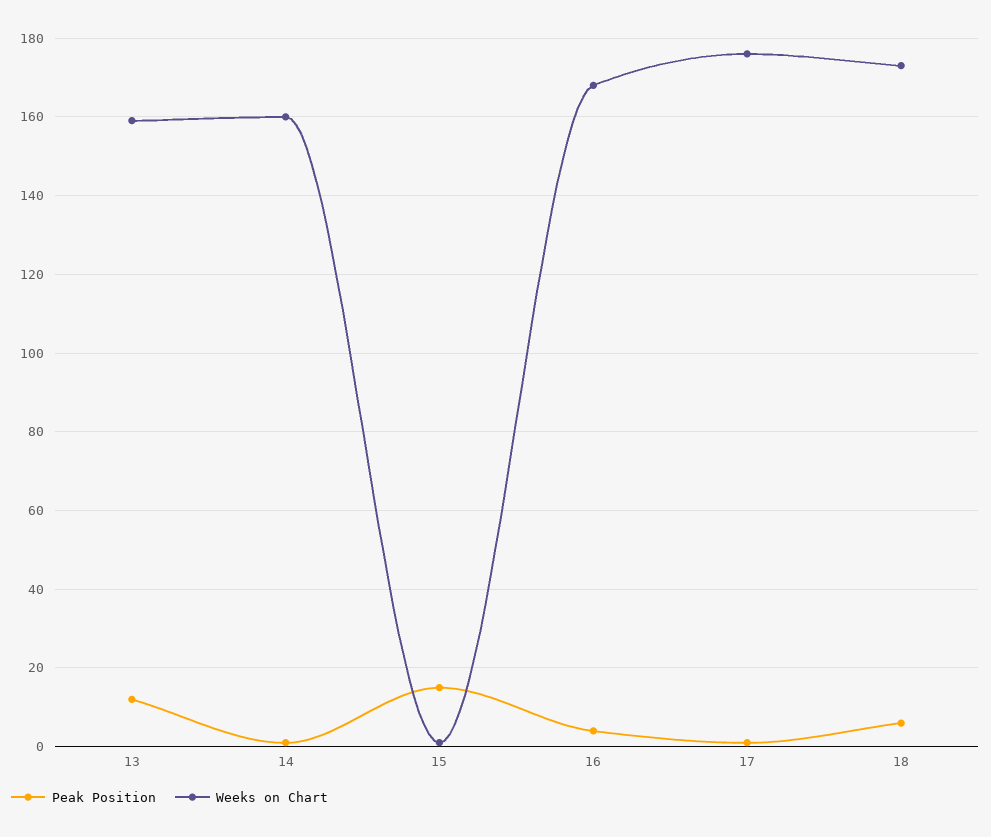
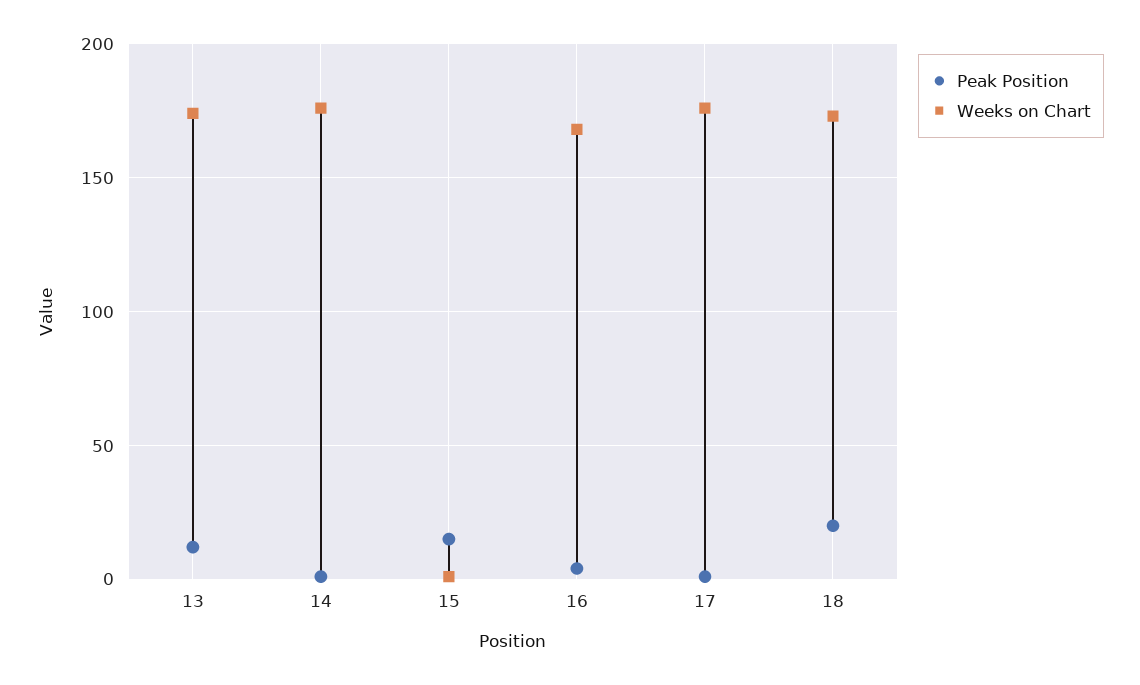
Weeks on Chart, 13: 160 -> 175
Weeks on Chart, 14: 160 -> 175
Peak Position, 18: 5 -> 20

